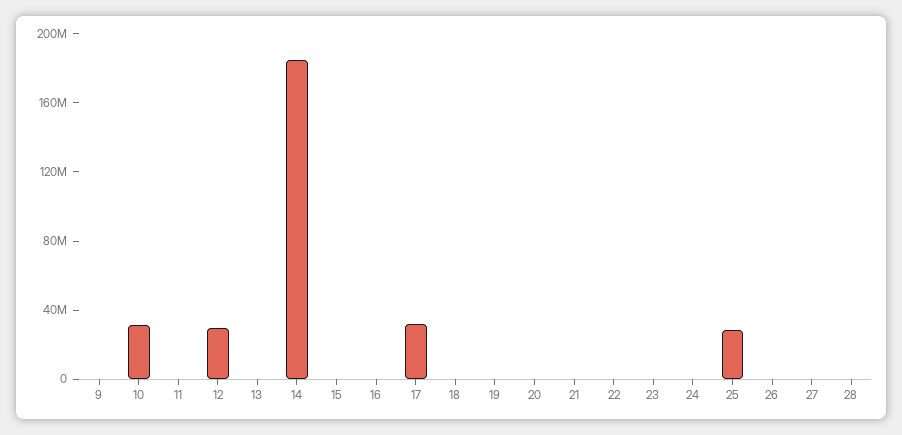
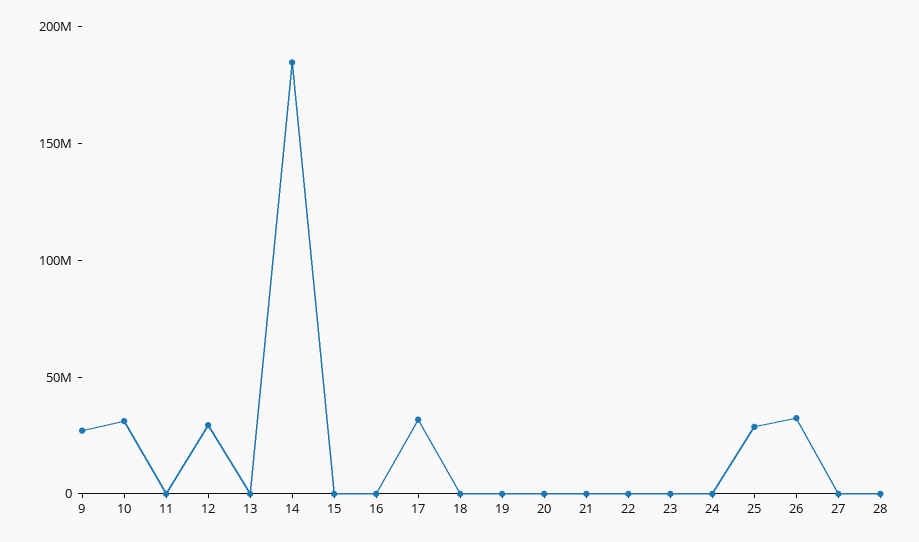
9: 0 -> 30000000
26: 0 -> 30000000

